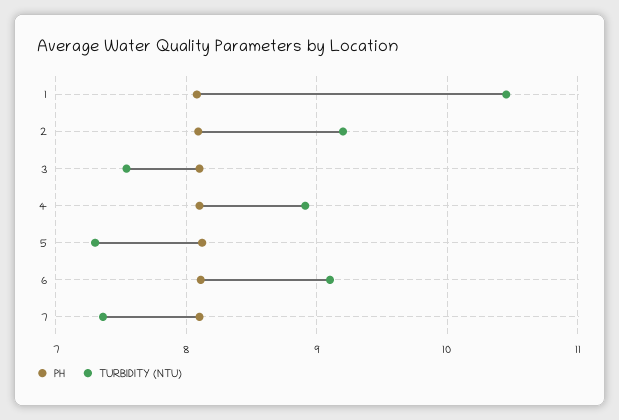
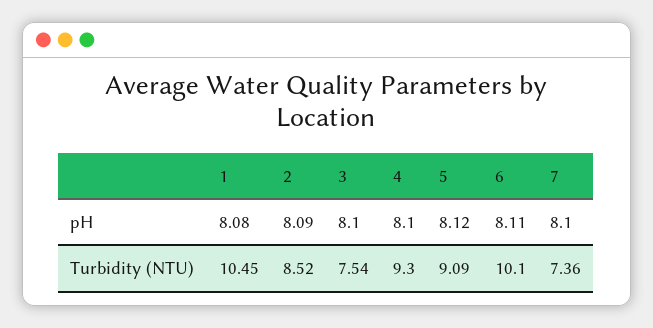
TURBIDITY (NTU), 2: 9.2 -> 8.52
TURBIDITY (NTU), 4: 8.9 -> 9.3
TURBIDITY (NTU), 5: 7.3 -> 9.09
TURBIDITY (NTU), 6: 9.1 -> 10.1

